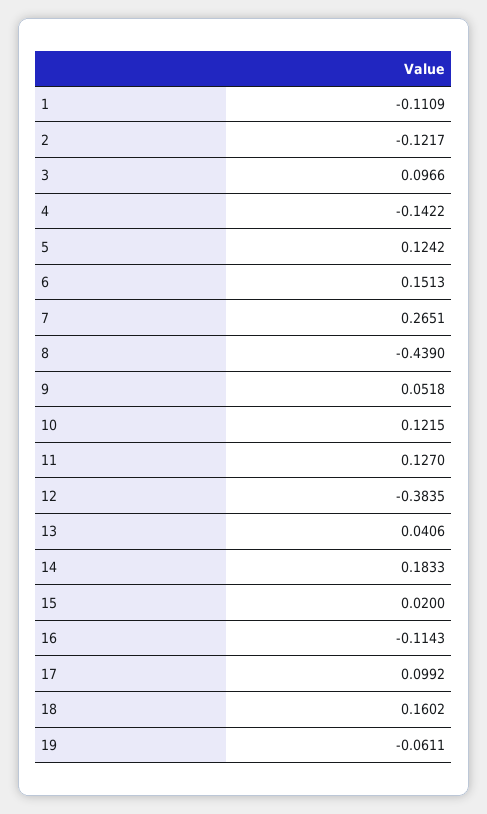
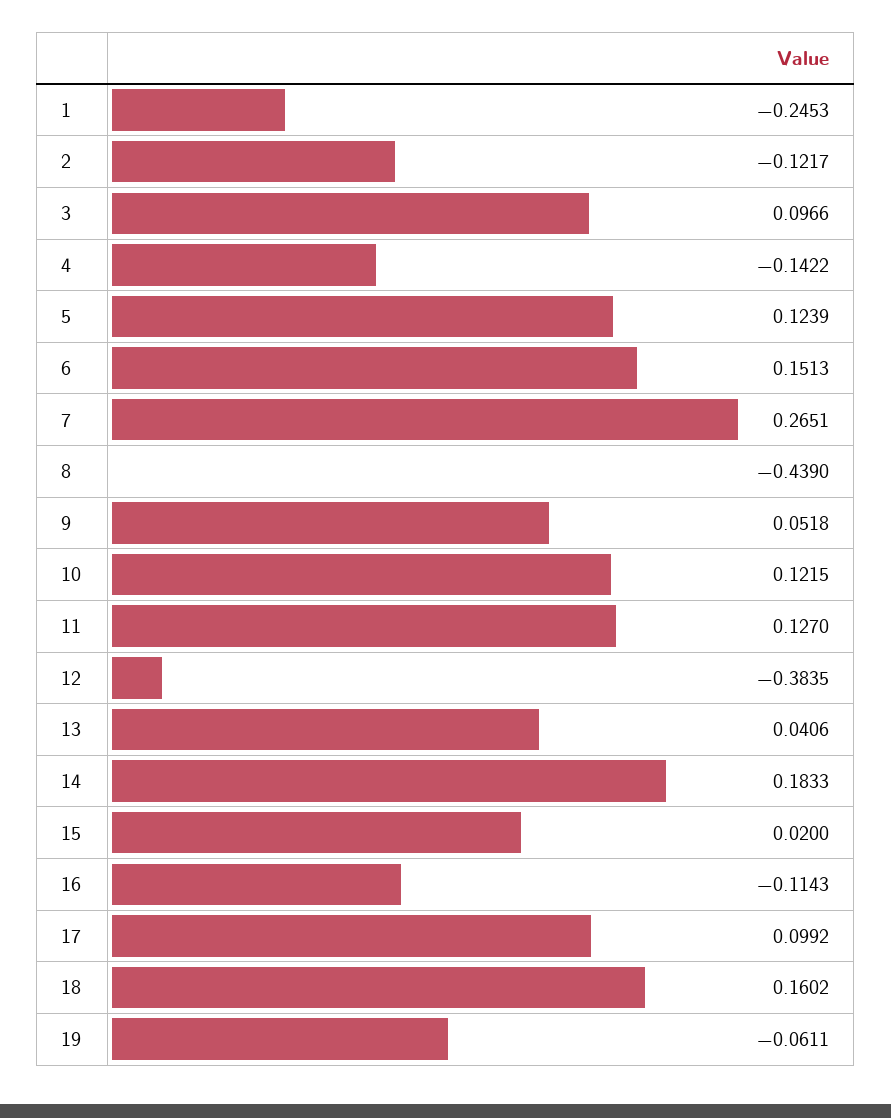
1: -0.1109 -> -0.2453
5: 0.1242 -> 0.1239

